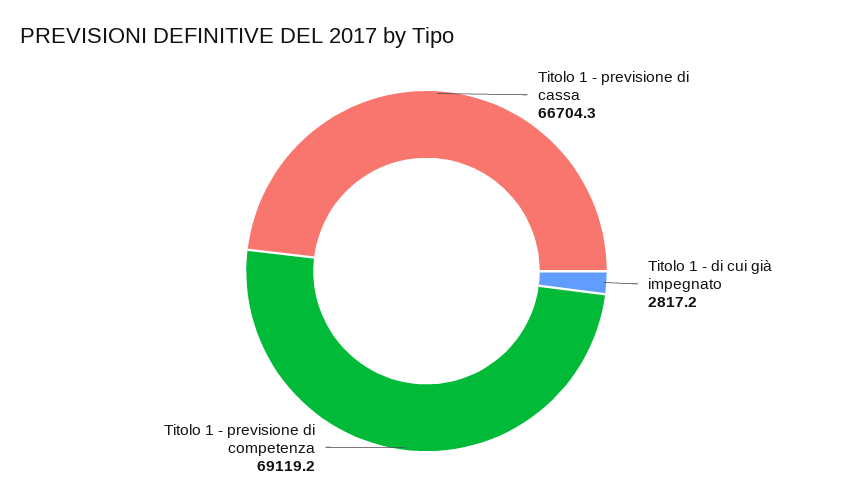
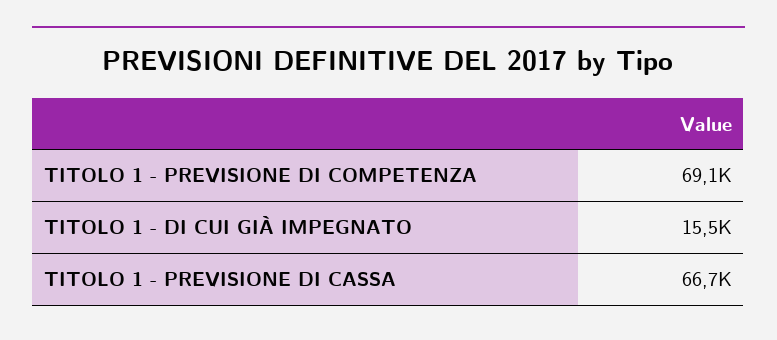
Titolo 1 - di cui già impegnato: 2817.2 -> 15500

